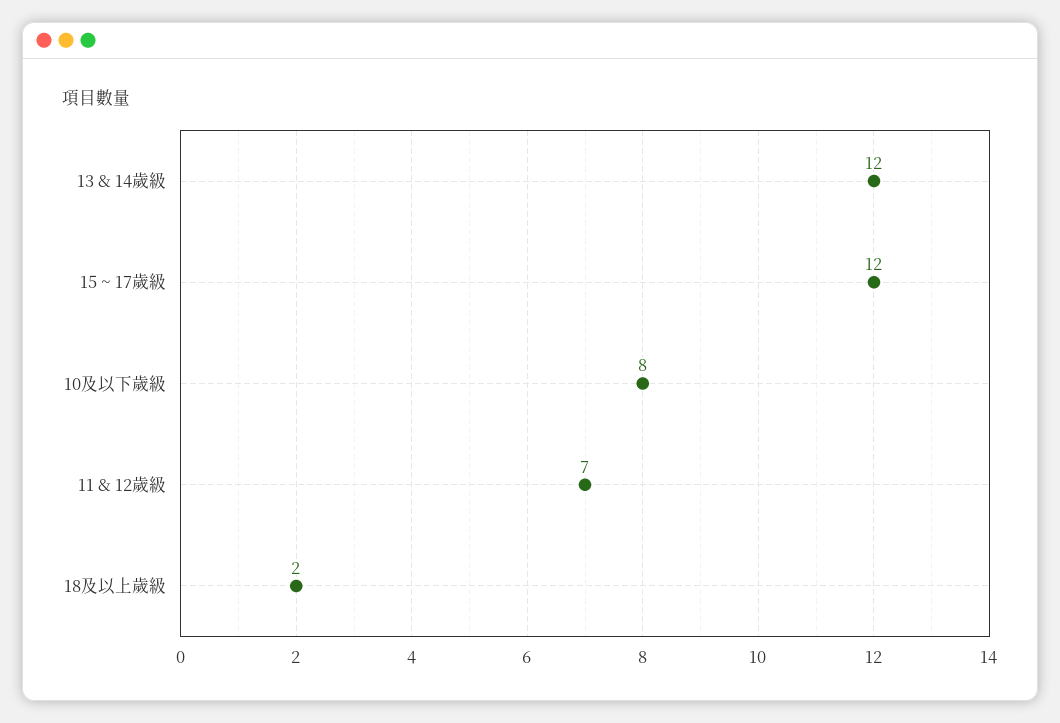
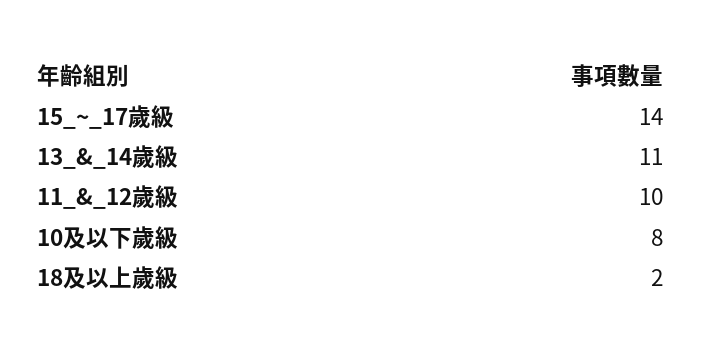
13 & 14歲級: 12 -> 11
15 ~ 17歲級: 12 -> 14
11 & 12歲級: 7 -> 10

